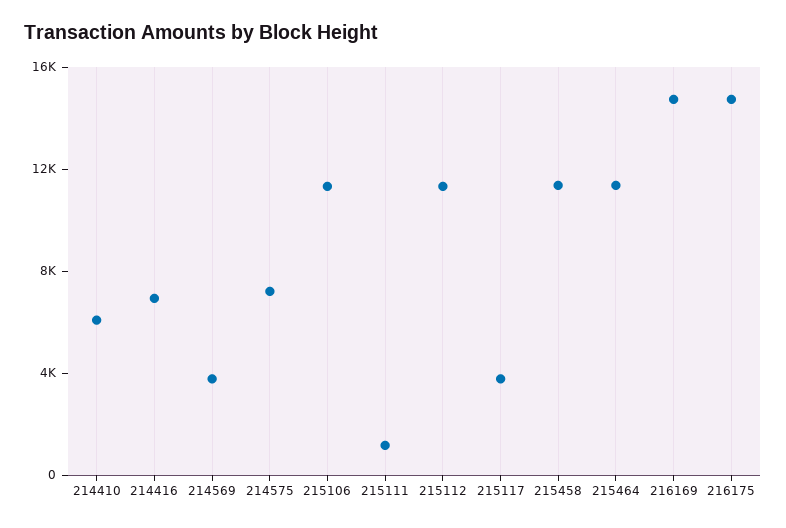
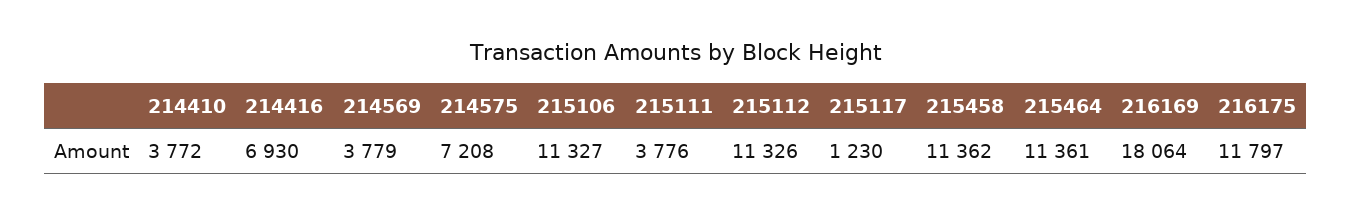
214410: 6000 -> 3772
215111: 1000 -> 3776
215117: 4000 -> 1230
216169: 15000 -> 18064
216175: 15000 -> 11797

